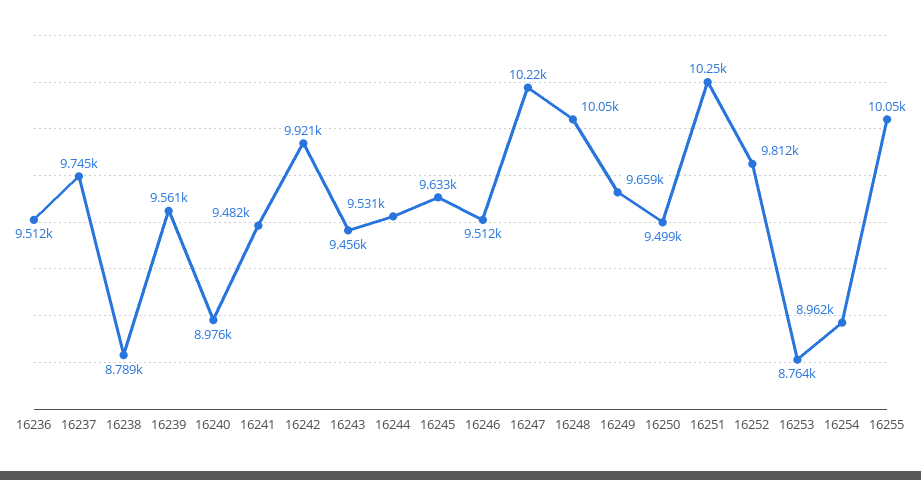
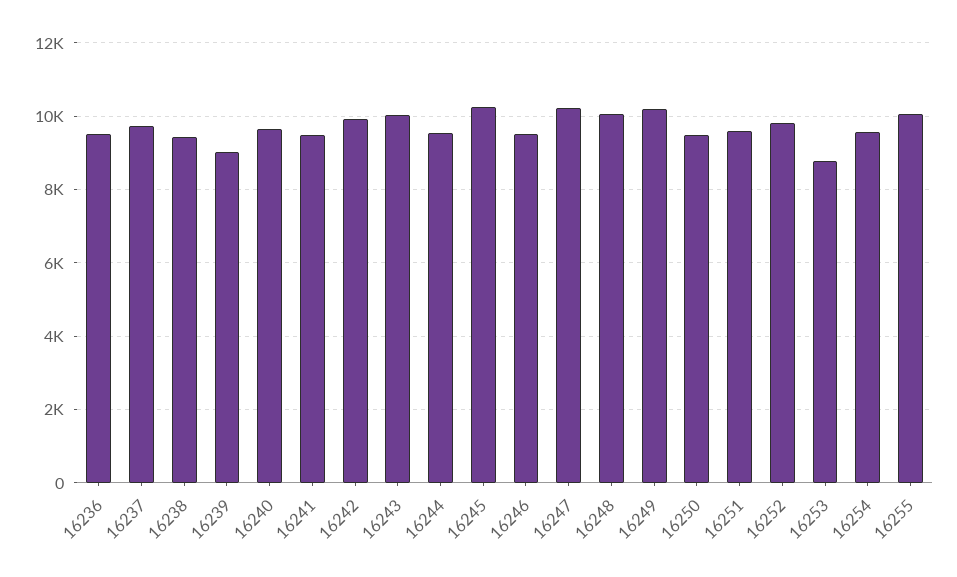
16238: 8789 -> 9400
16239: 9561 -> 9000
16240: 8976 -> 9600
16243: 9456 -> 10000
16245: 9633 -> 10200
16249: 9659 -> 10200
16251: 10250 -> 9600
16254: 8962 -> 9600

